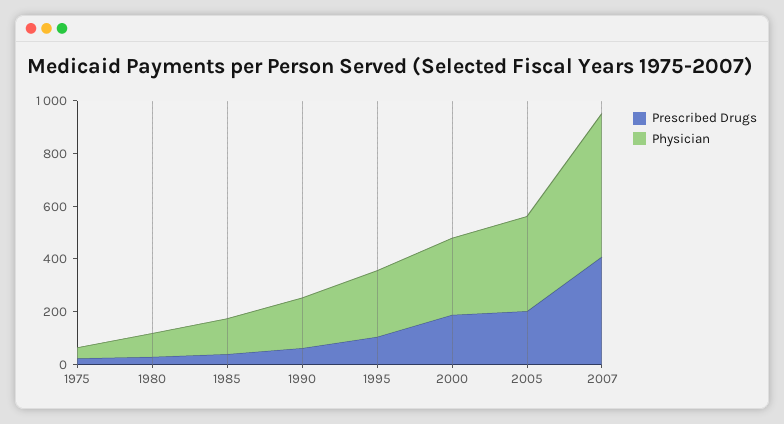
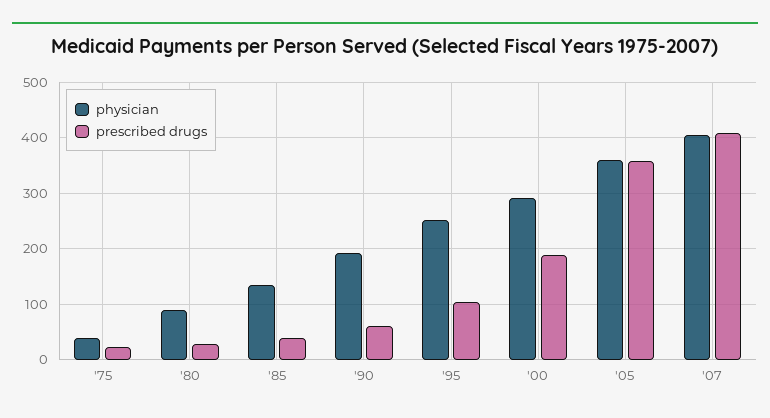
Prescribed Drugs, 2005: 200 -> 360
Physician, 2007: 550 -> 400

